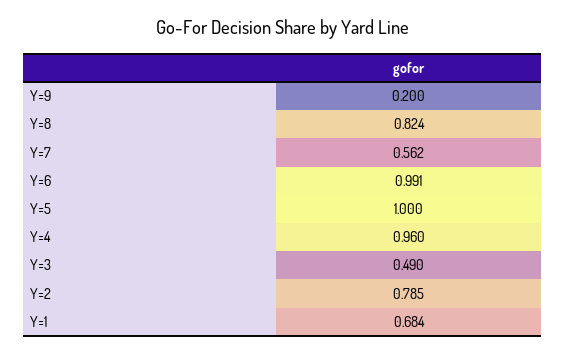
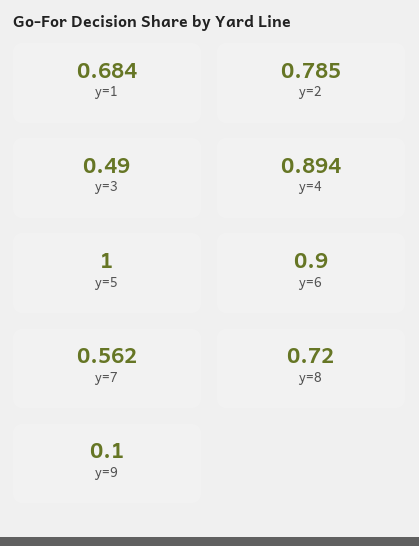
Y=9: 0.2 -> 0.1
Y=8: 0.824 -> 0.72
Y=6: 0.991 -> 0.9
Y=4: 0.96 -> 0.894

